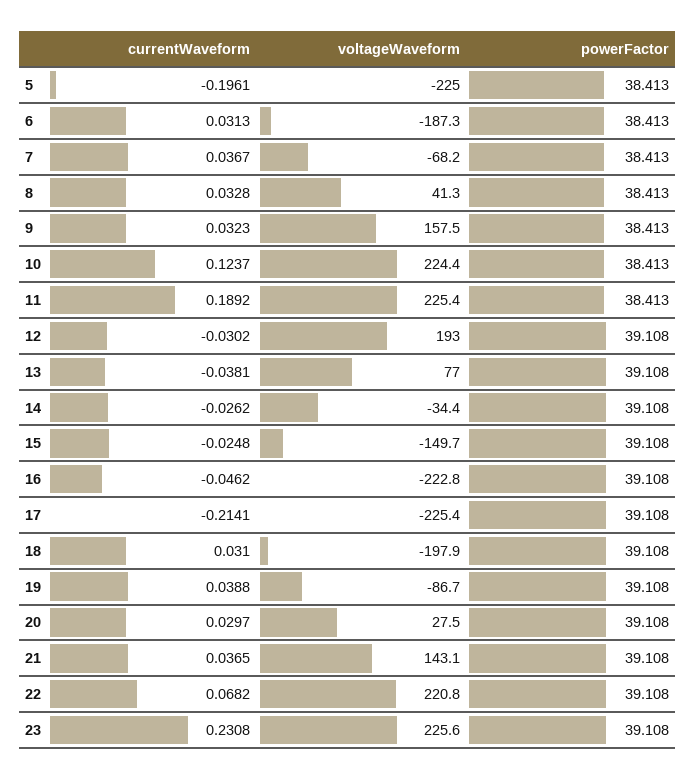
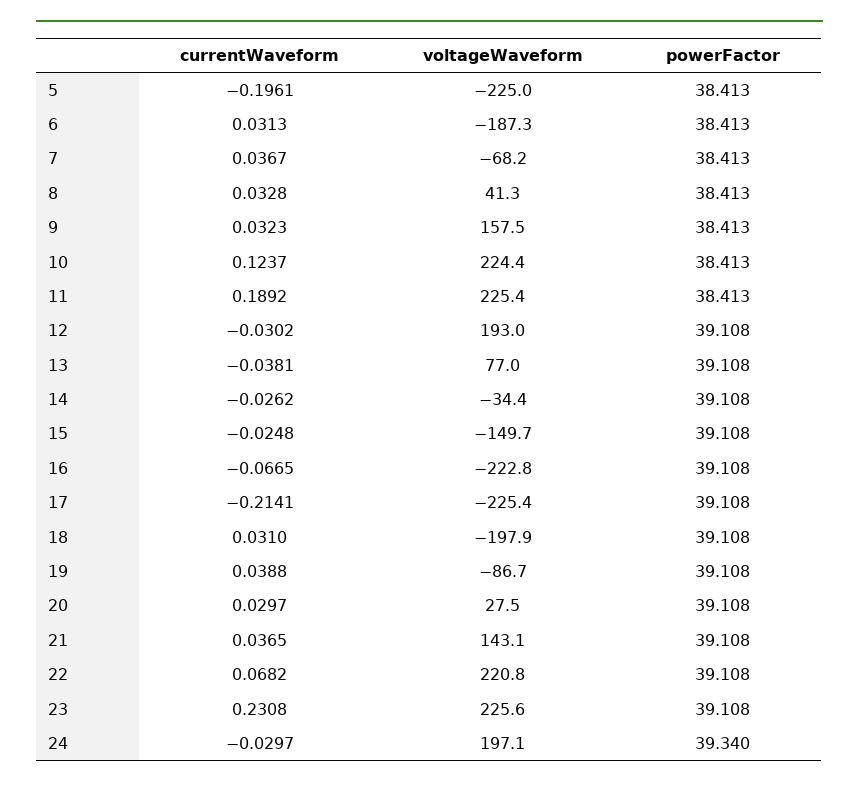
currentWaveform, 16: -0.0462 -> -0.0665
currentWaveform, 24: none -> -0.0297
voltageWaveform, 24: none -> 197.1
powerFactor, 24: none -> 39.34

